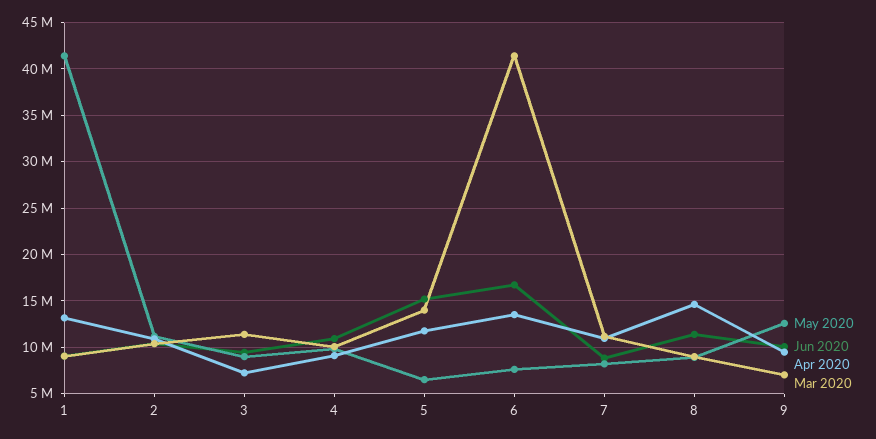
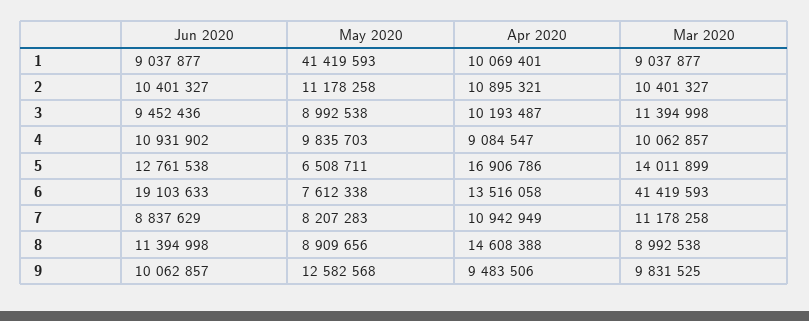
Apr 2020, 1: 13000000 -> 10069401
Apr 2020, 3: 7000000 -> 10193487
Jun 2020, 5: 15000000 -> 12761538
Apr 2020, 5: 12000000 -> 16906786
Jun 2020, 6: 17000000 -> 19103633
Mar 2020, 9: 7000000 -> 9831525

